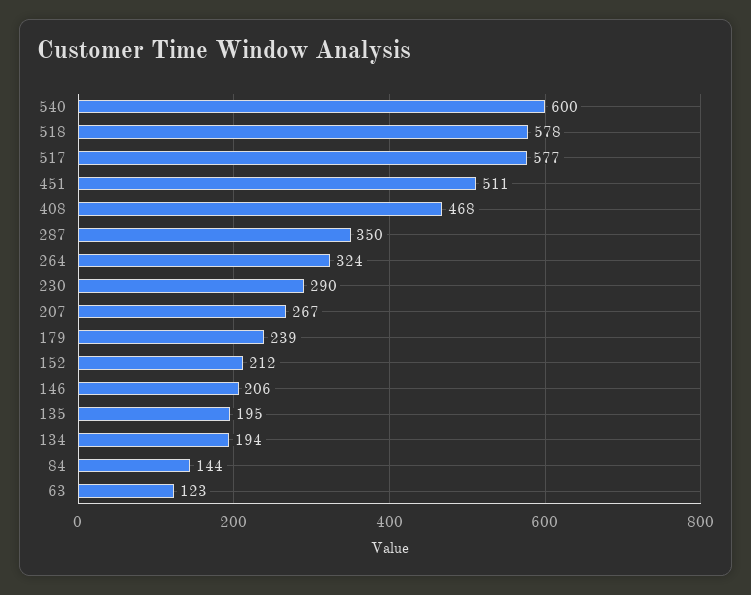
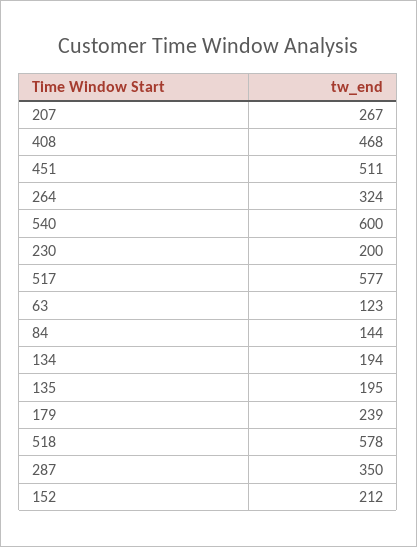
230: 290 -> 200
146: 206 -> none

